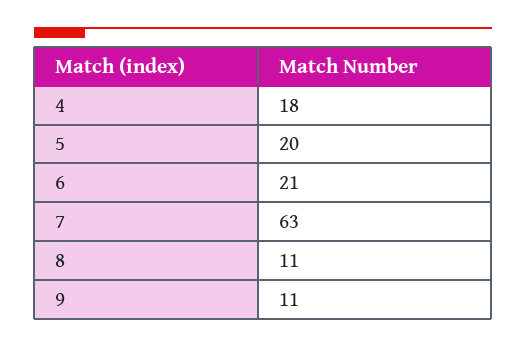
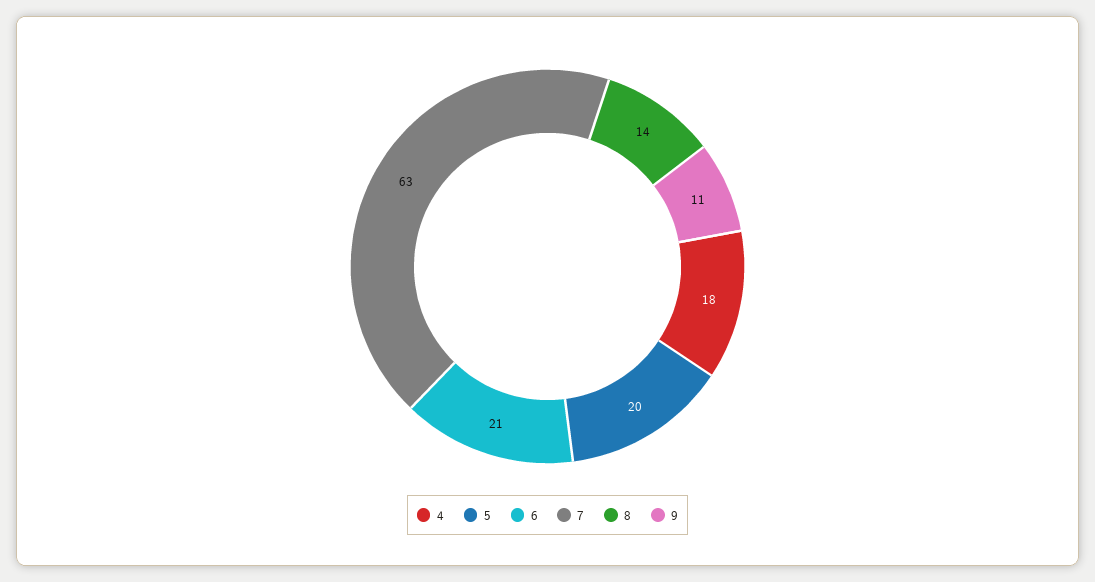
8: 11 -> 14

